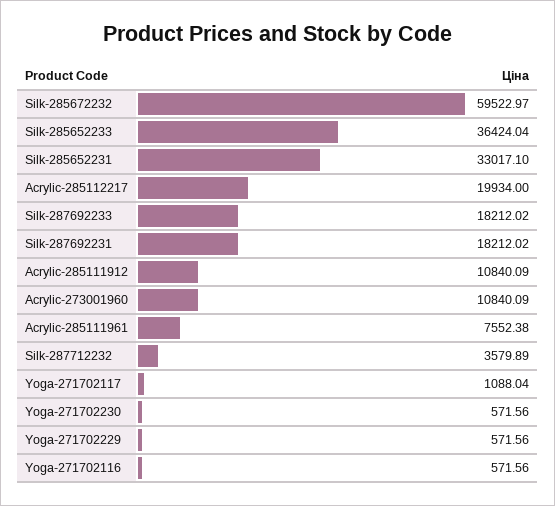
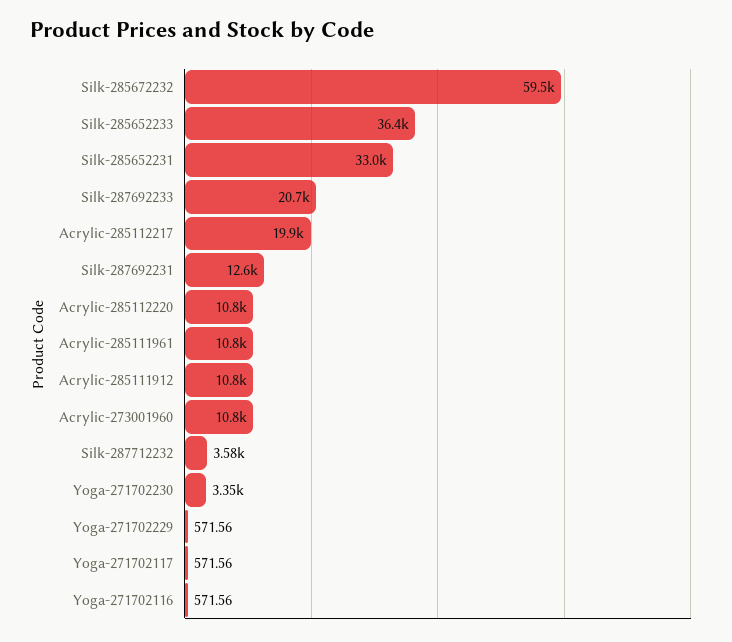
Silk-287692233: 18212.02 -> 20700
Silk-287692231: 18212.02 -> 12600
Acrylic-285111961: 7552.38 -> 10800
Yoga-271702117: 1088.04 -> 571.56
Yoga-271702230: 571.56 -> 3350
Acrylic-285112220: none -> 10800

